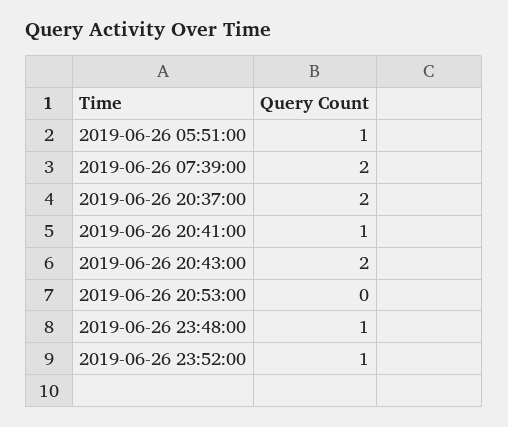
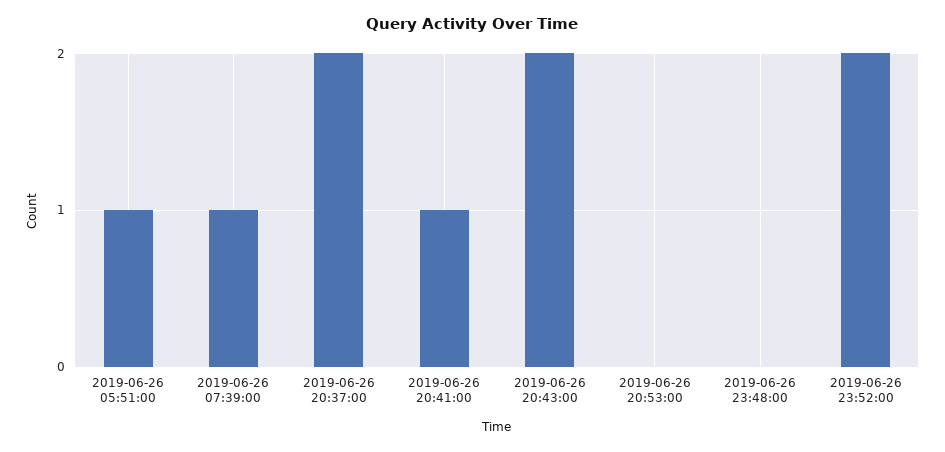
2019-06-26 07:39:00: 2 -> 1
2019-06-26 23:48:00: 1 -> 0
2019-06-26 23:52:00: 1 -> 2

